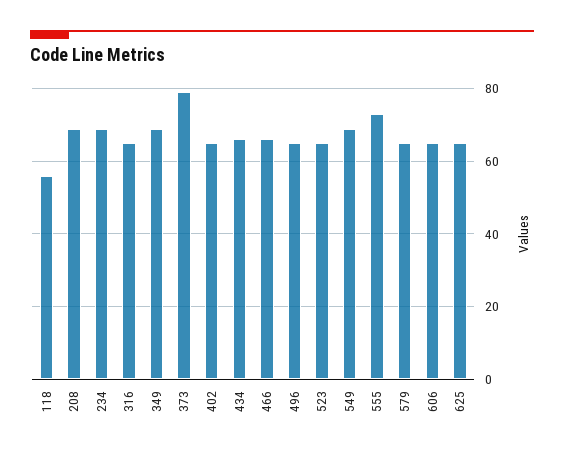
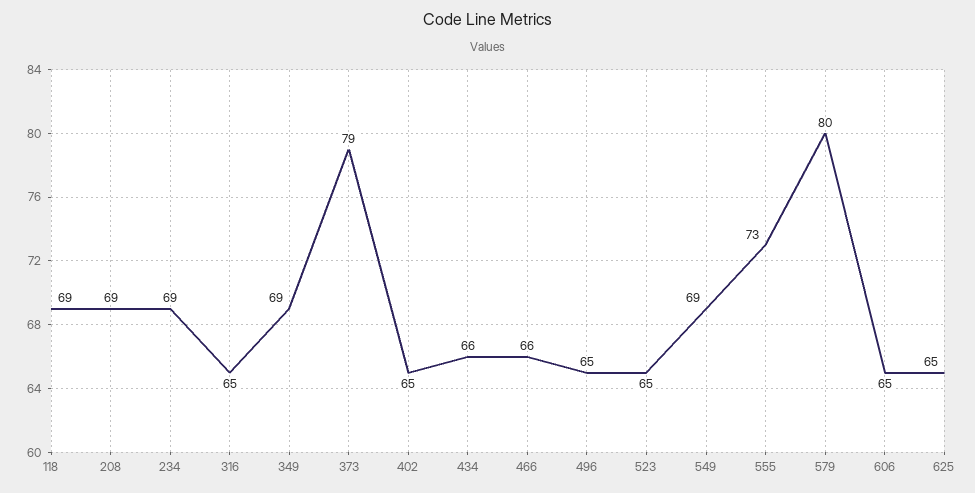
118: 55 -> 69
579: 65 -> 80

